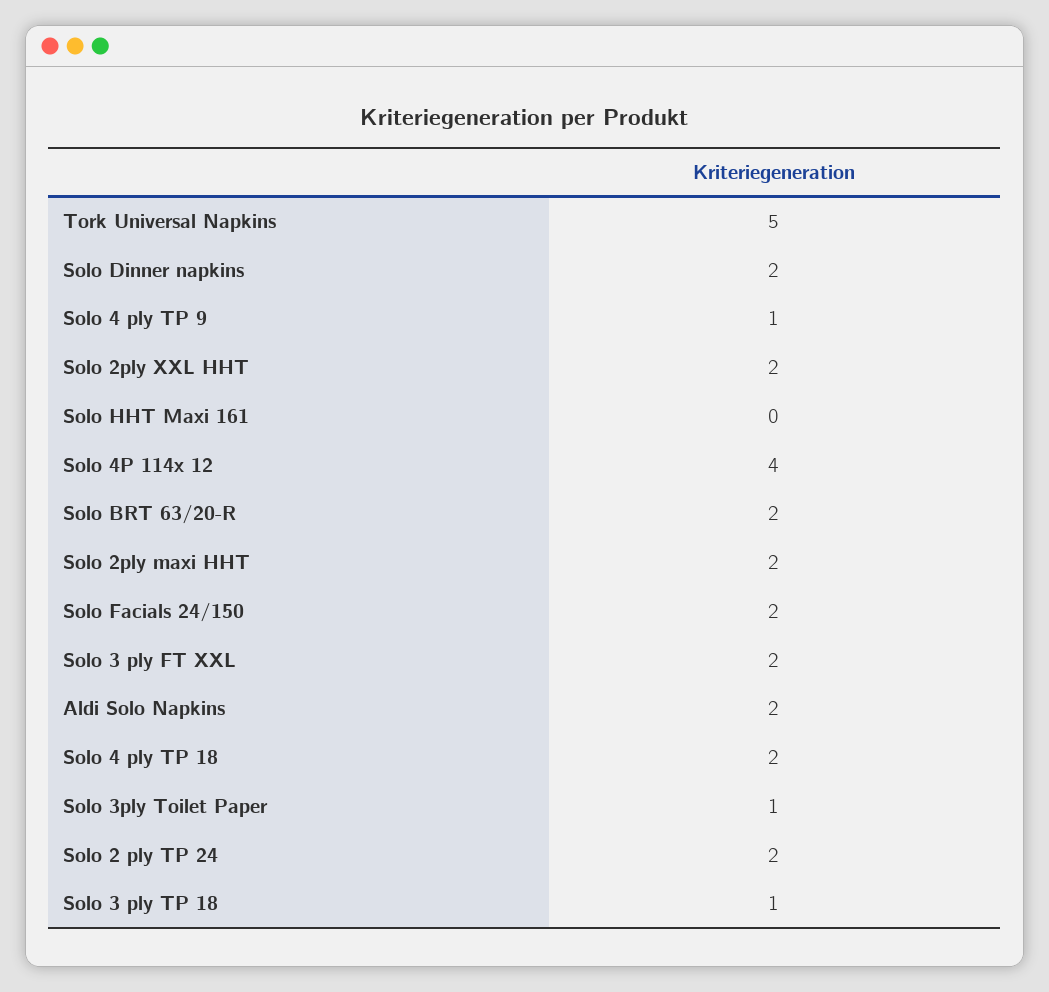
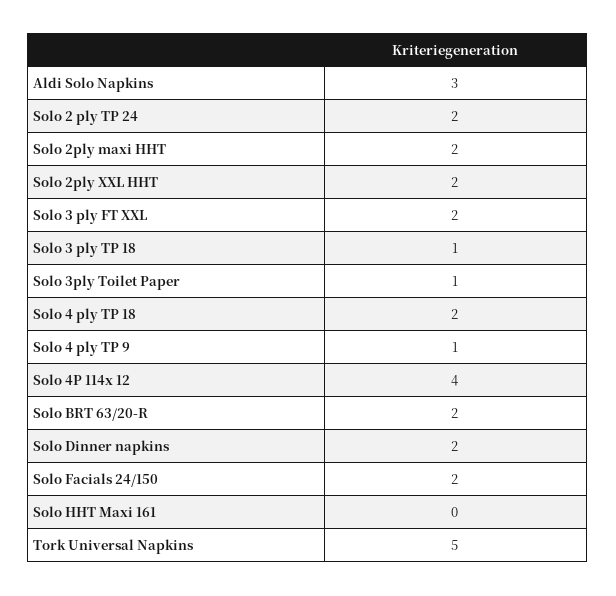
Aldi Solo Napkins: 2 -> 3

